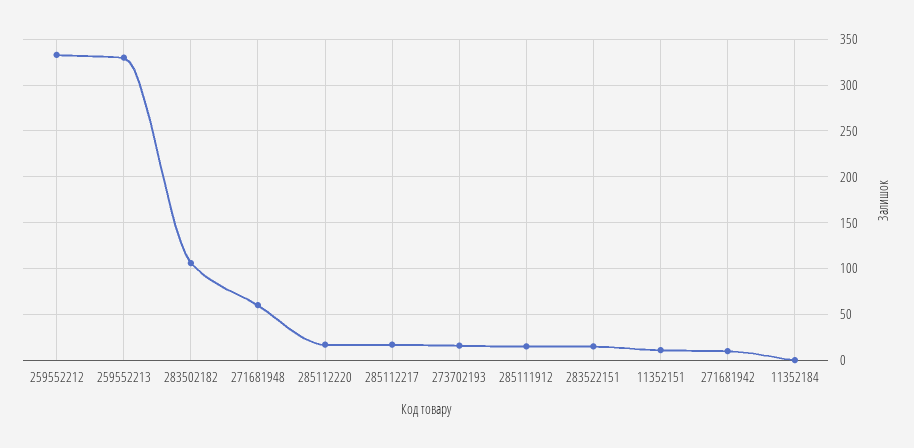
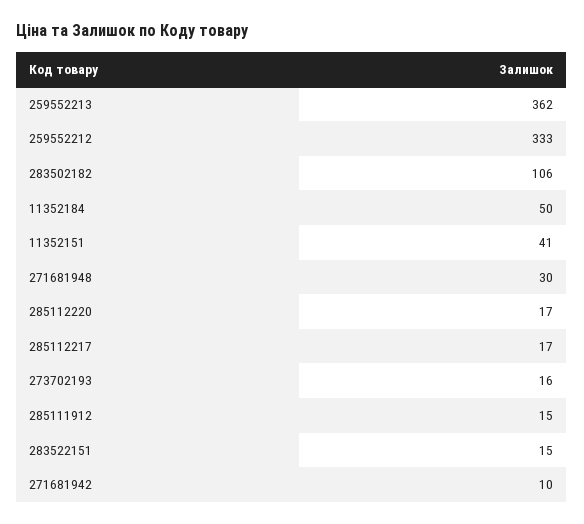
259552213: 330 -> 362
271681948: 60 -> 30
11352151: 10 -> 41
11352184: 0 -> 50

